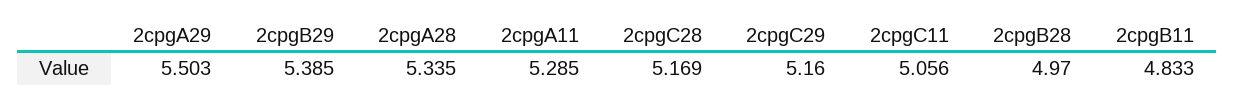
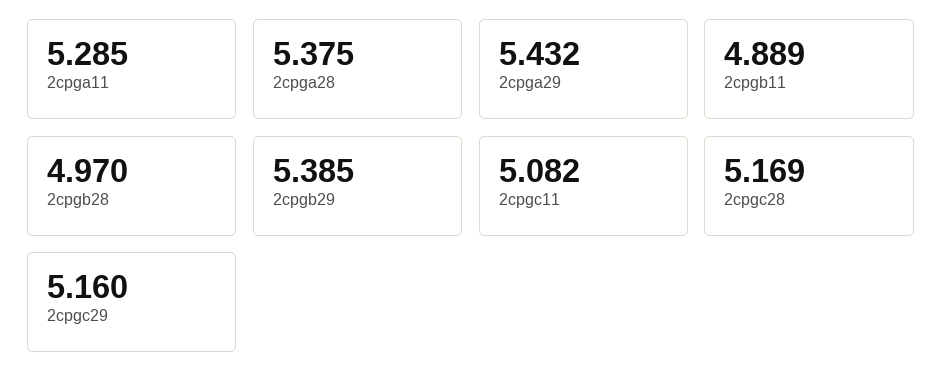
2cpgA29: 5.503 -> 5.432
2cpgA28: 5.335 -> 5.375
2cpgC11: 5.056 -> 5.082
2cpgB11: 4.833 -> 4.889

